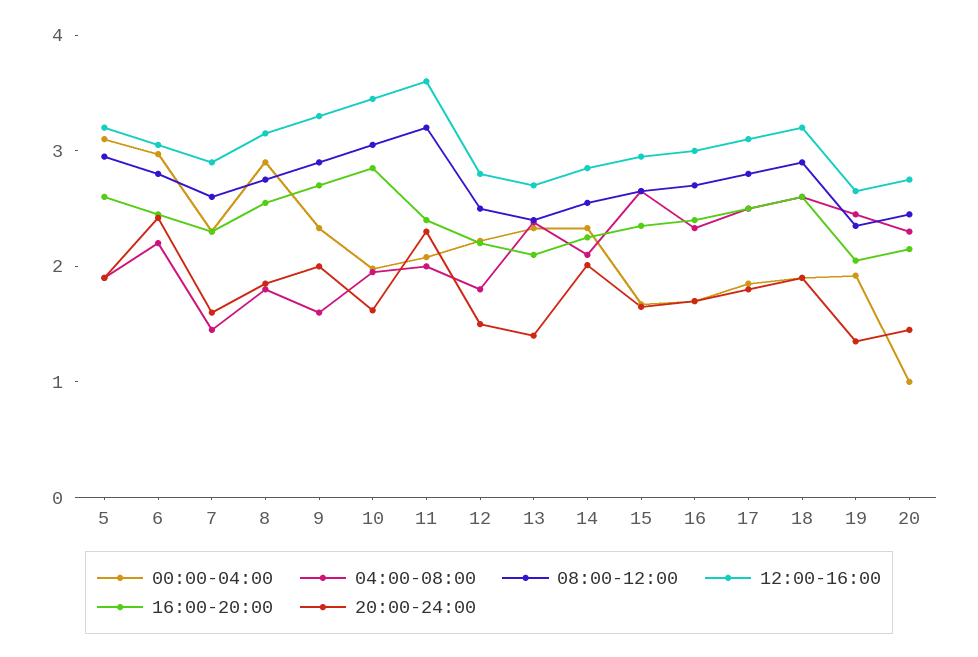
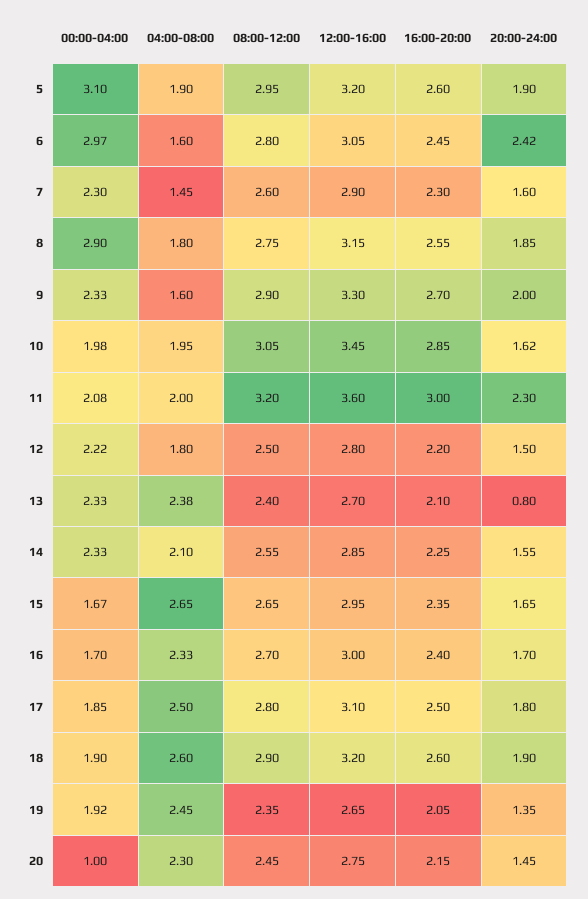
04:00-08:00, 6: 2.2 -> 1.6
16:00-20:00, 11: 2.4 -> 3
20:00-24:00, 13: 1.4 -> 0.8
20:00-24:00, 14: 2 -> 1.55

